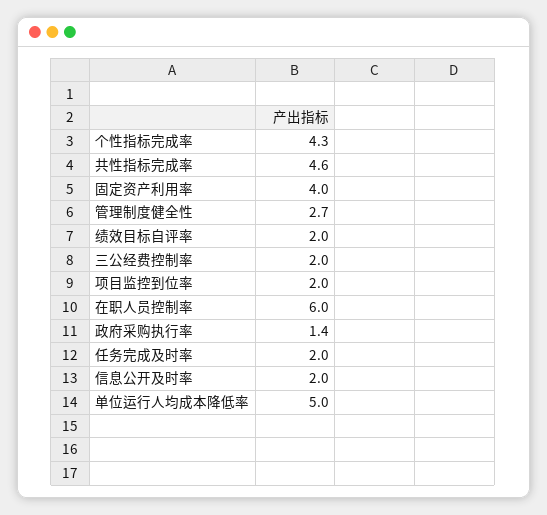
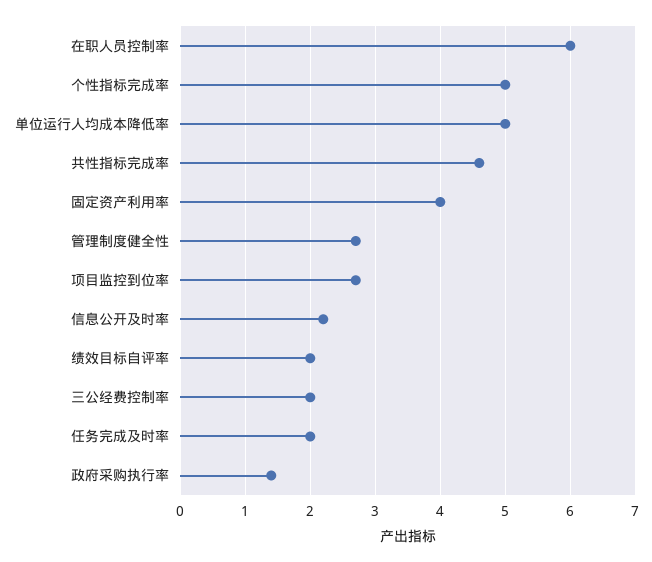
个性指标完成率: 4.3 -> 5
项目监控到位率: 2 -> 2.7
信息公开及时率: 2 -> 2.2

